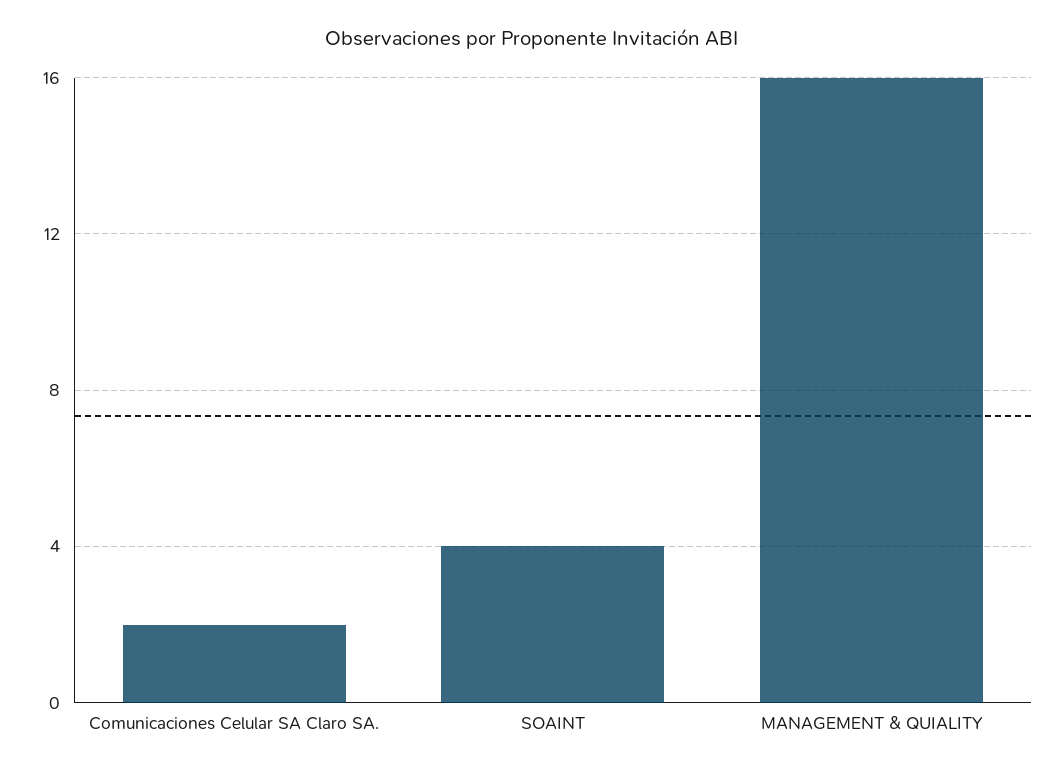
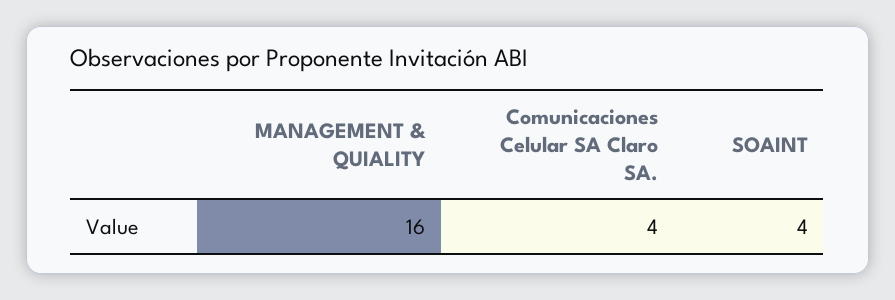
Comunicaciones Celular SA Claro SA.: 2 -> 4

